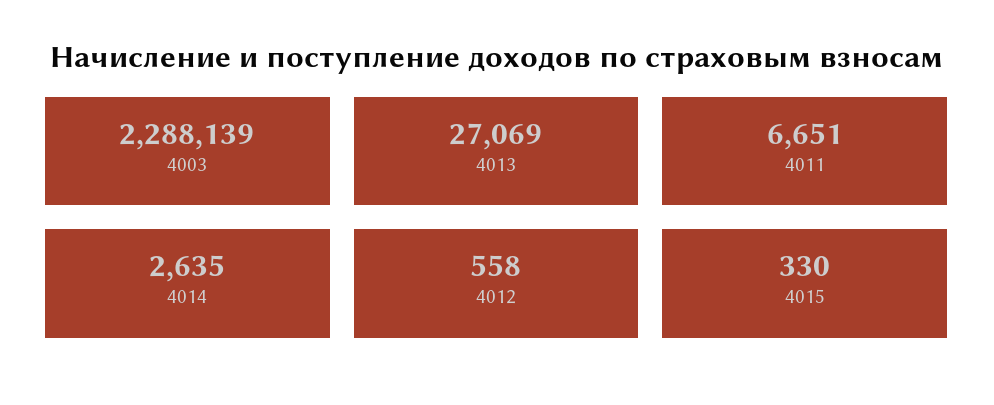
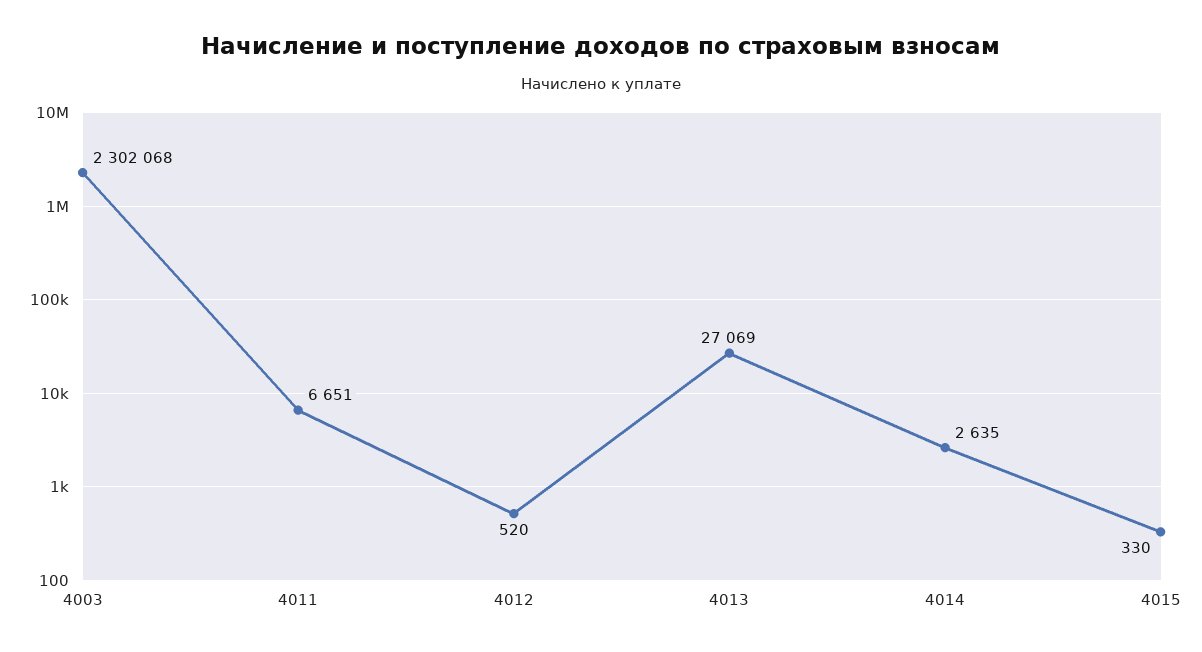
4003: 2288139 -> 2302068
4012: 558 -> 520

